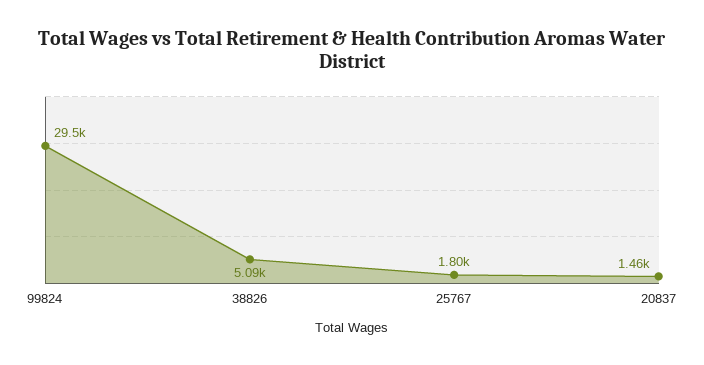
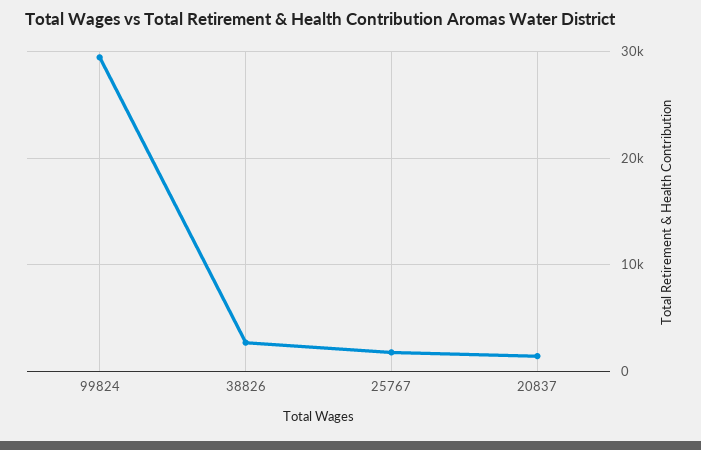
38826: 5090 -> 3000

